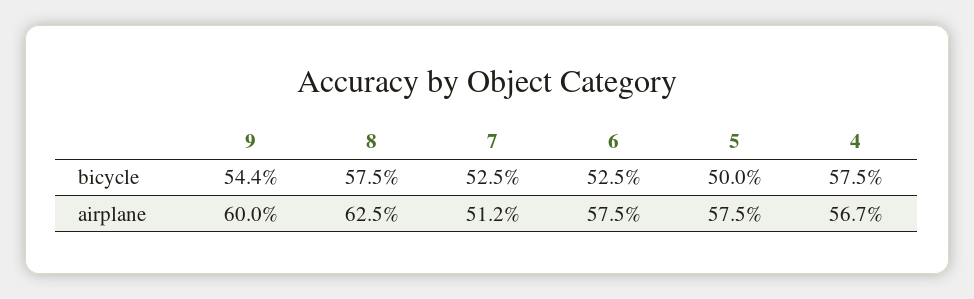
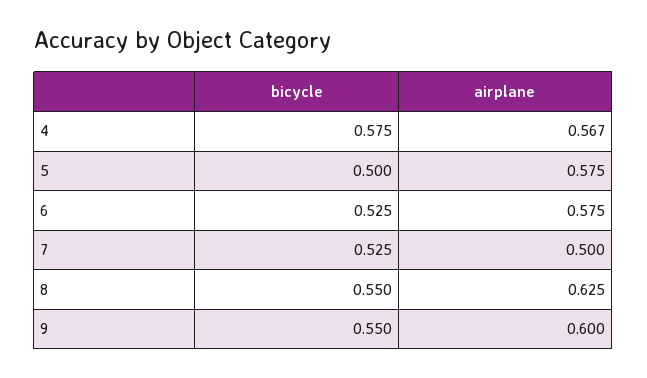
9, bicycle: 0.544 -> 0.55
8, bicycle: 0.575 -> 0.55
7, airplane: 0.512 -> 0.5

